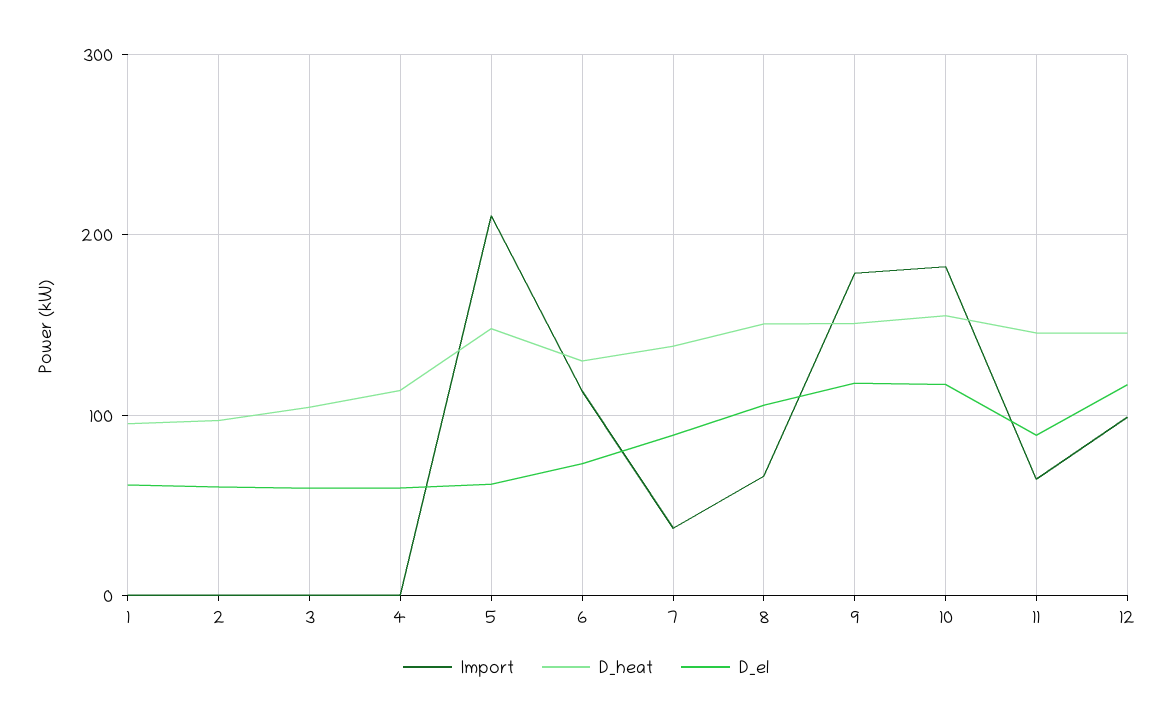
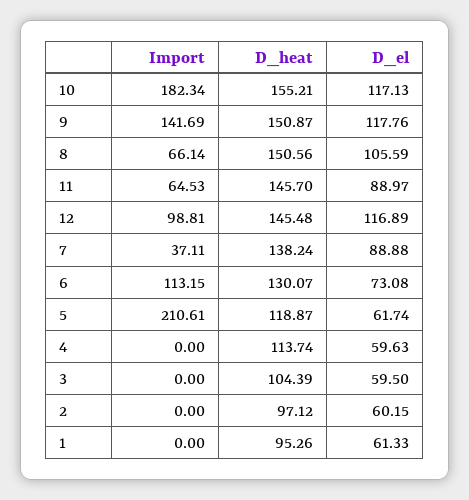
D_heat, 5: 150 -> 118.87
Import, 9: 180 -> 141.69

